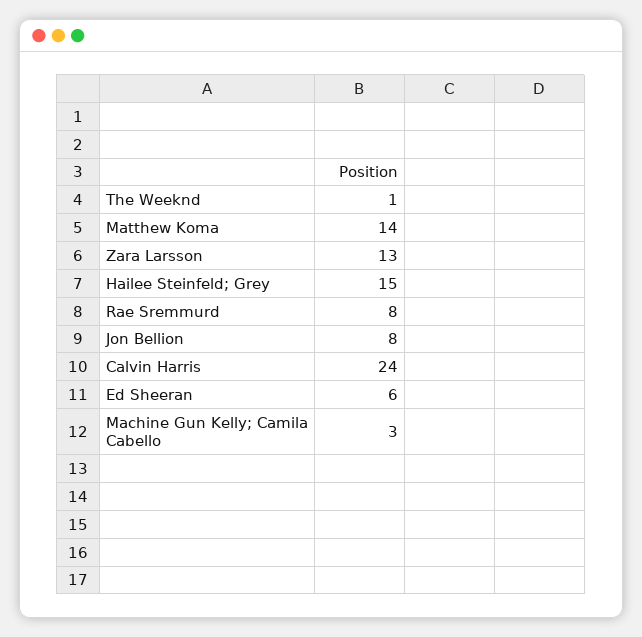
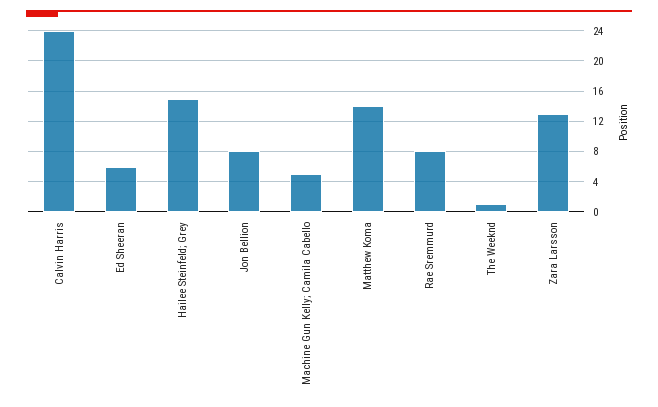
Machine Gun Kelly; Camila Cabello: 3 -> 5

